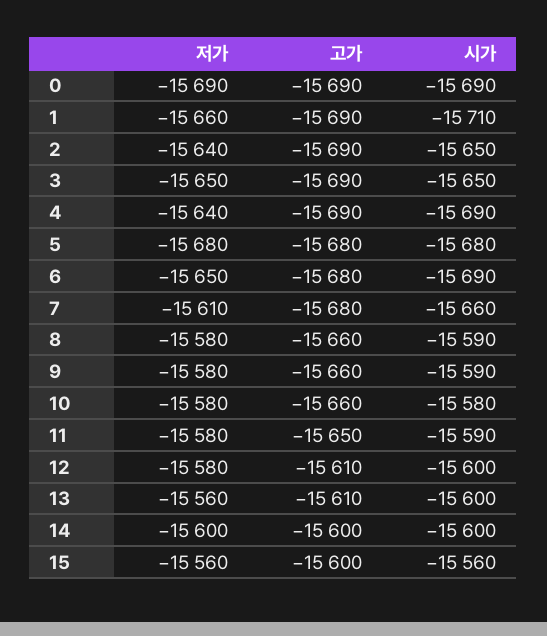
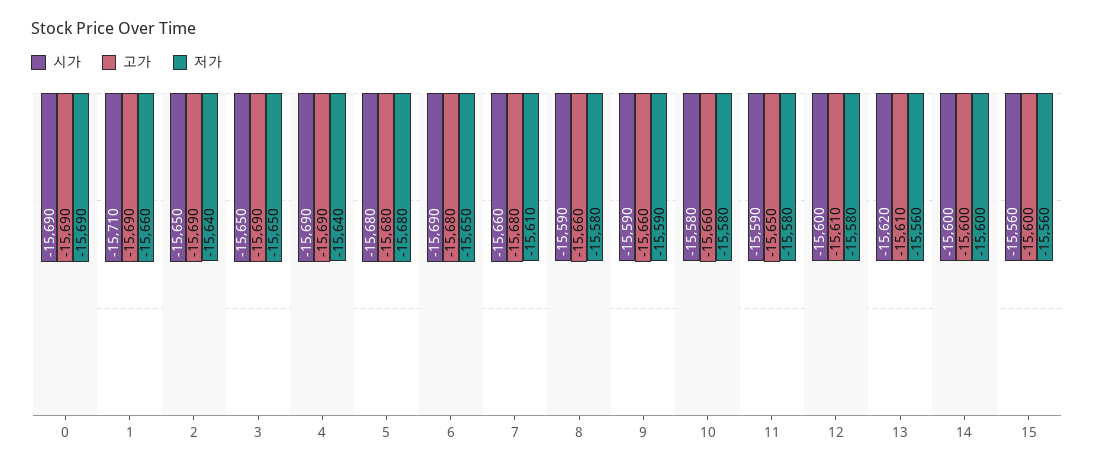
저가, 9: -15580 -> -15590
시가, 13: -15600 -> -15620

